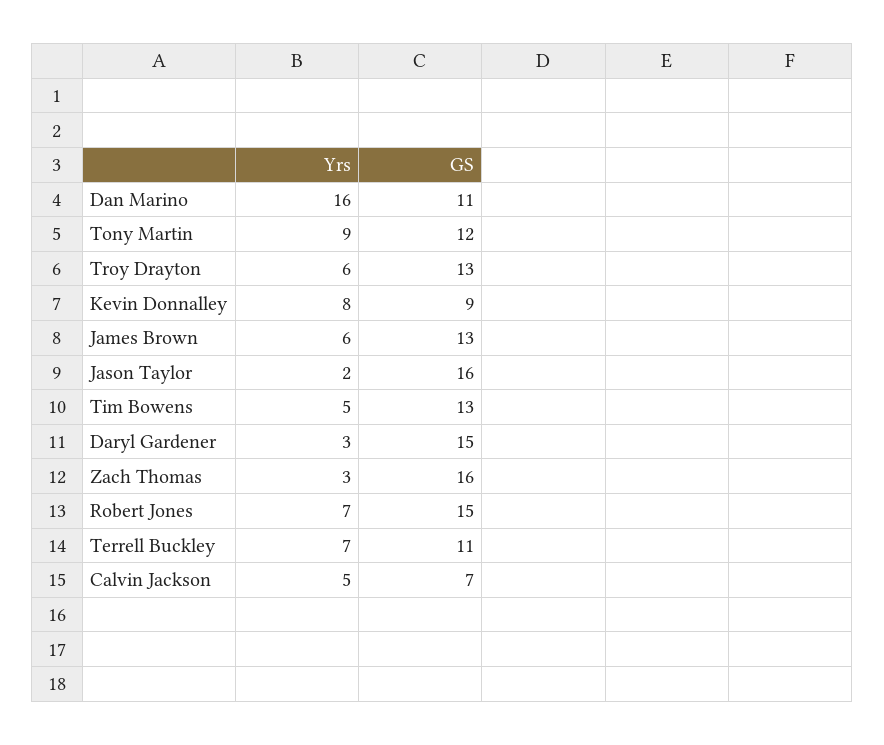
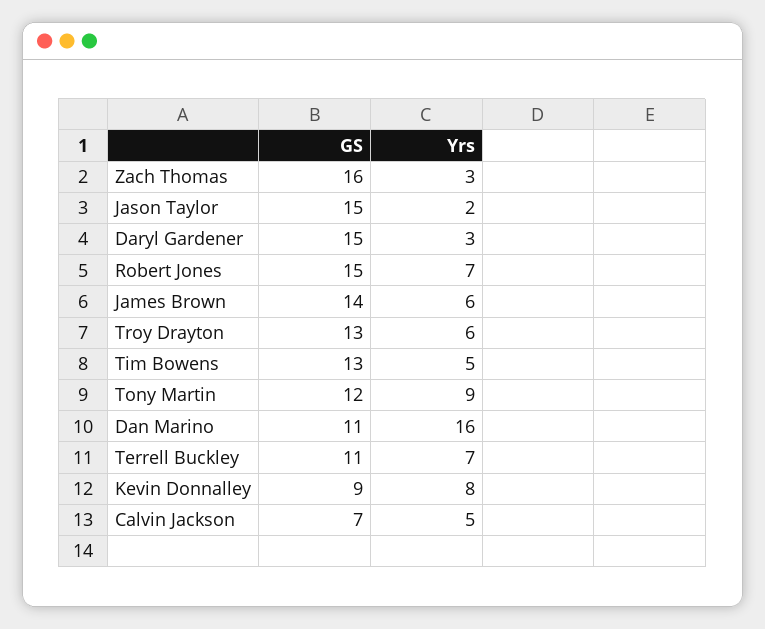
GS, James Brown: 13 -> 14
GS, Jason Taylor: 16 -> 15

